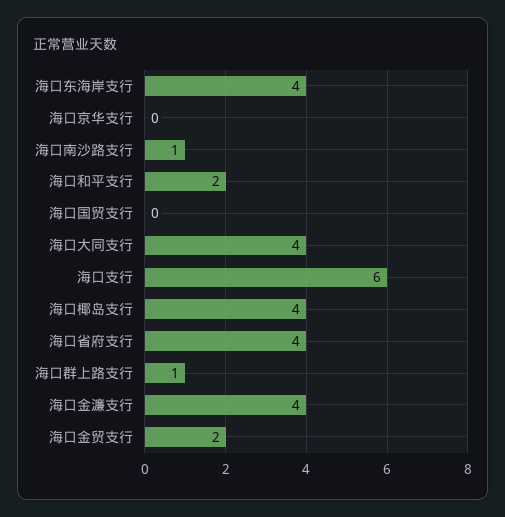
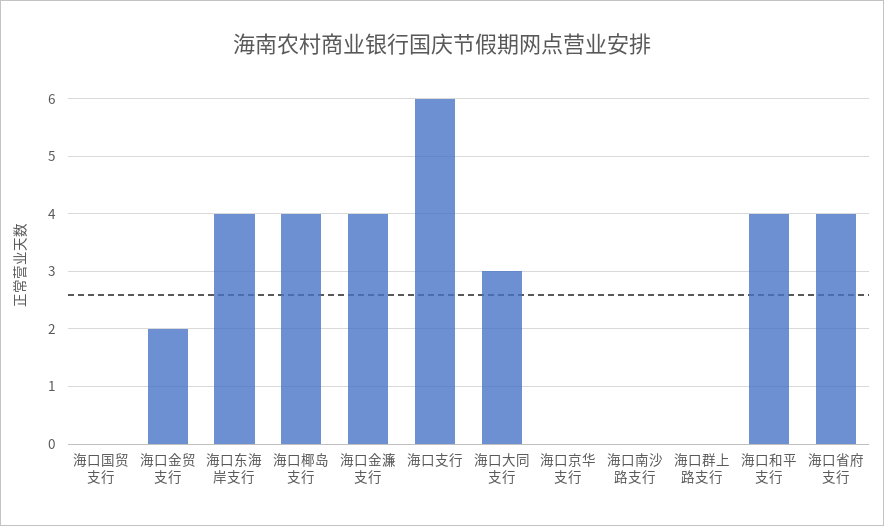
海口南沙路支行: 1 -> 0
海口和平支行: 2 -> 4
海口大同支行: 4 -> 3
海口群上路支行: 1 -> 0

